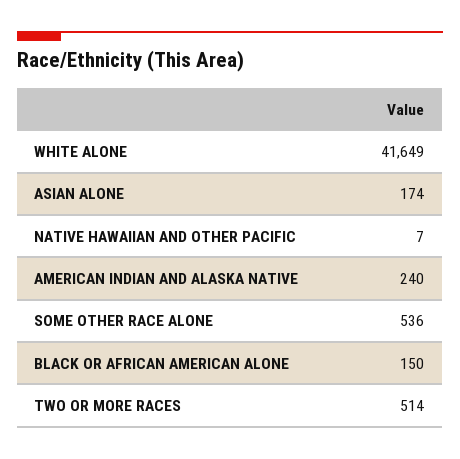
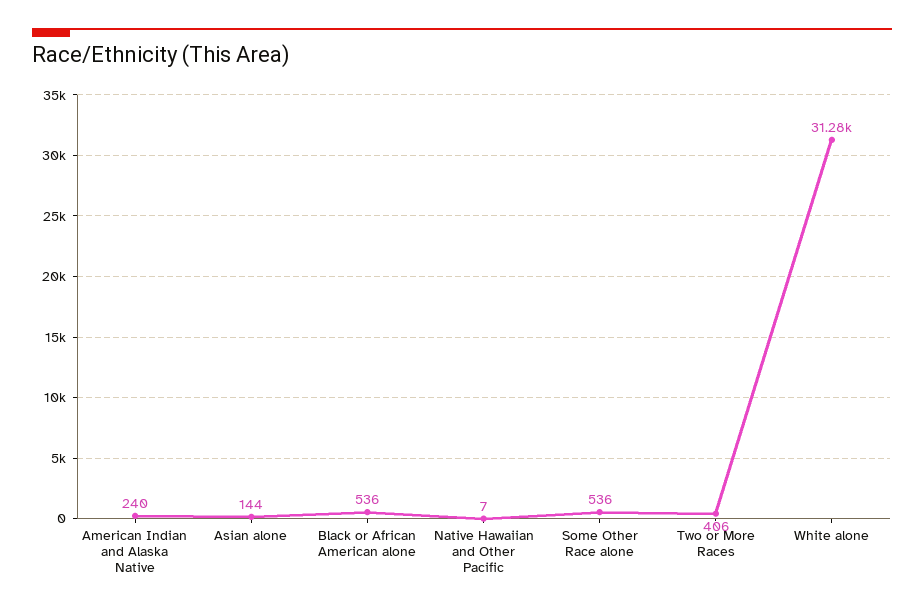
WHITE ALONE: 41649 -> 31280
ASIAN ALONE: 174 -> 144
BLACK OR AFRICAN AMERICAN ALONE: 150 -> 536
TWO OR MORE RACES: 514 -> 406

